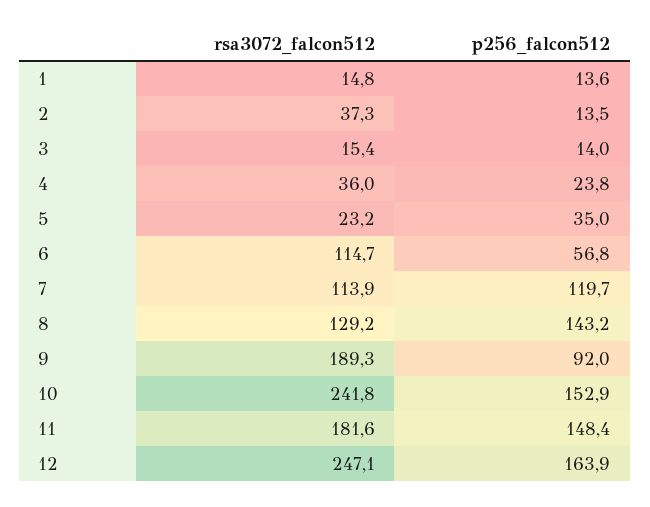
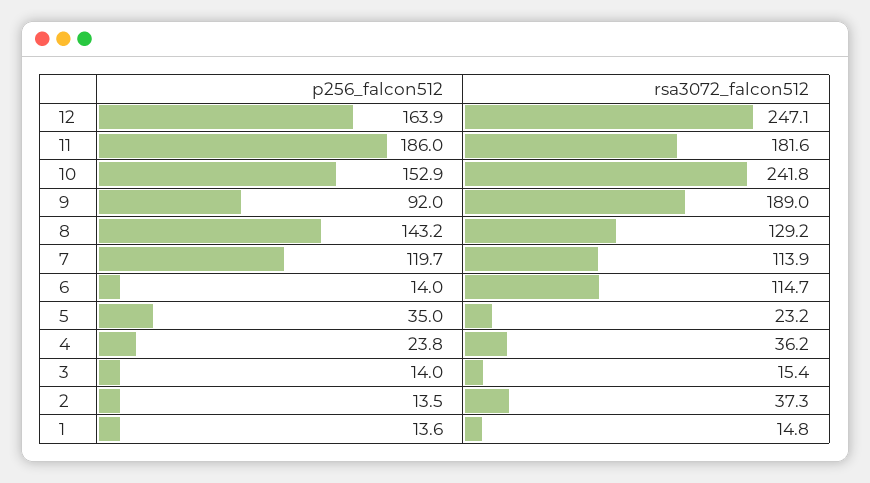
rsa3072_falcon512, 4: 36 -> 36.2
p256_falcon512, 6: 56.8 -> 14
rsa3072_falcon512, 9: 189.3 -> 189
p256_falcon512, 11: 148.4 -> 186

